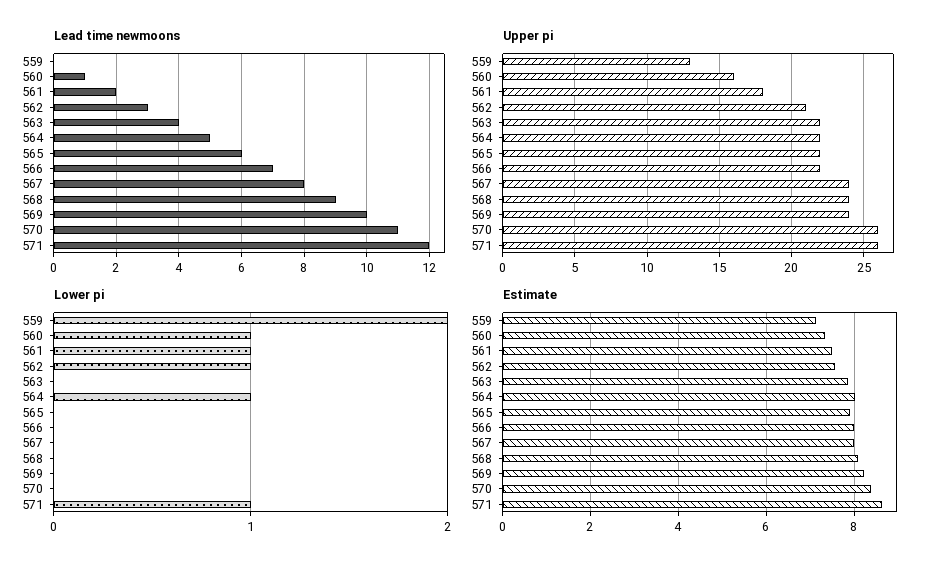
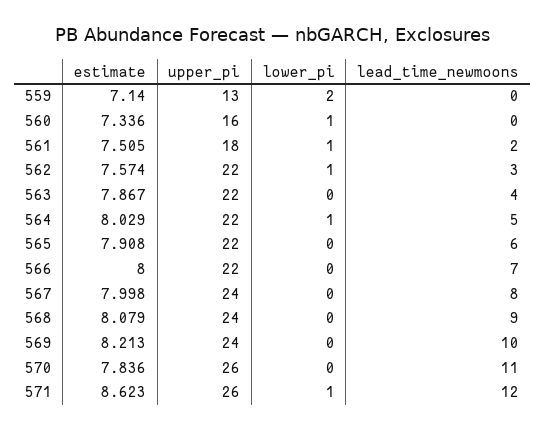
Lead time newmoons, 560: 1 -> 0
Upper pi, 562: 21 -> 22
Estimate, 570: 8.4 -> 7.836

